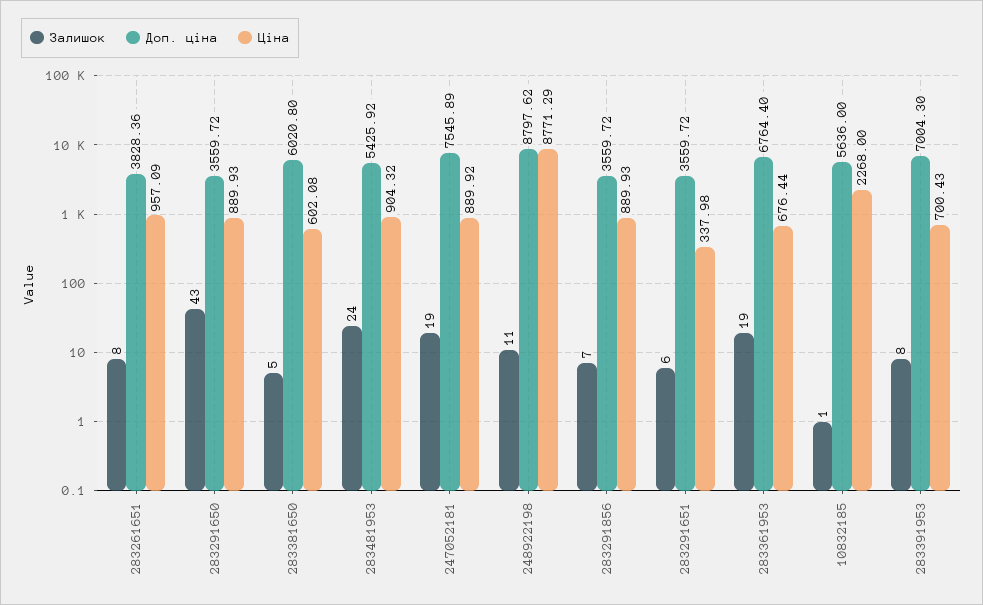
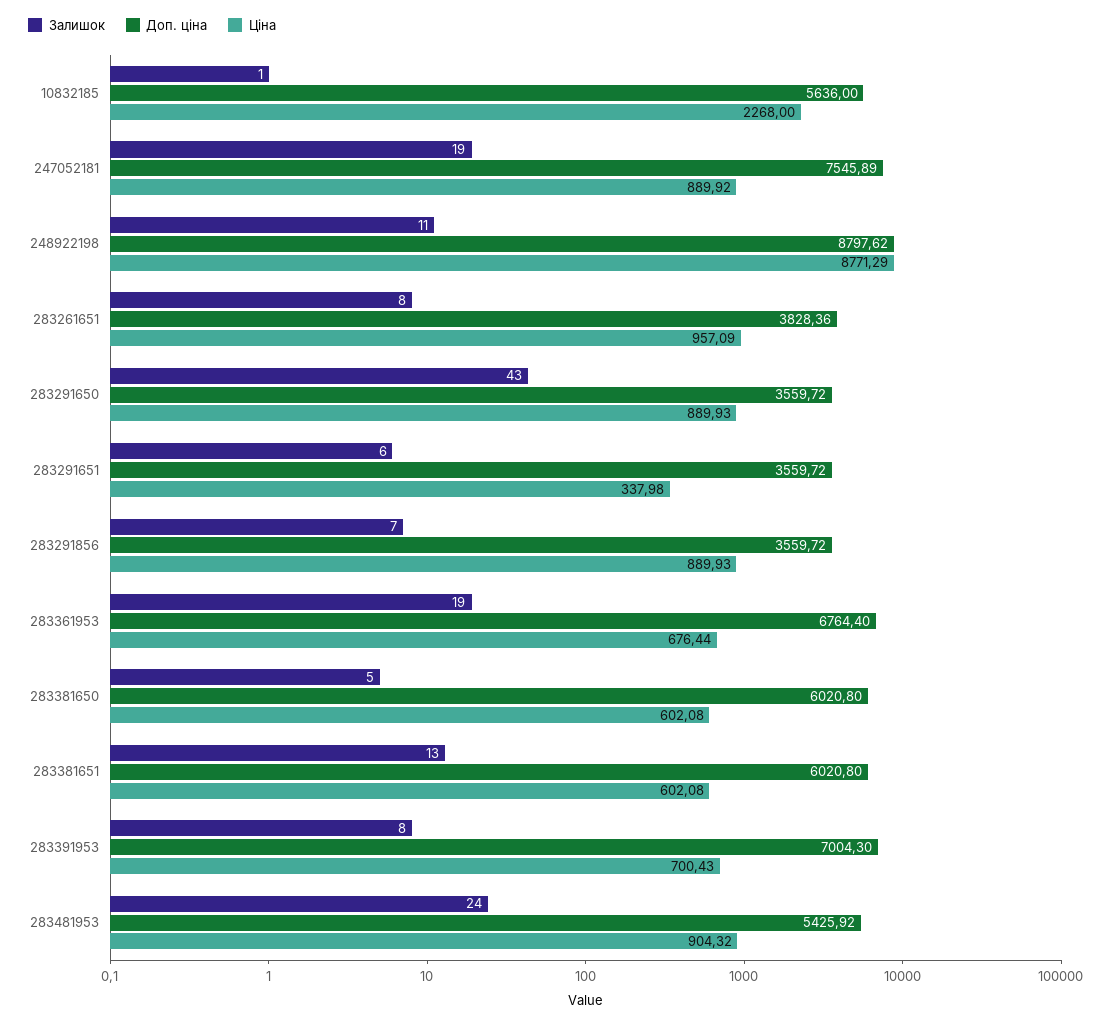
Залишок, 283381651: none -> 13
Доп. ціна, 283381651: none -> 6020.8
Ціна, 283381651: none -> 602.08

